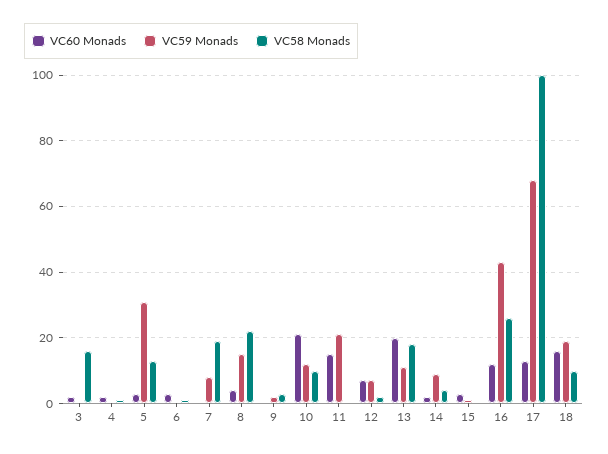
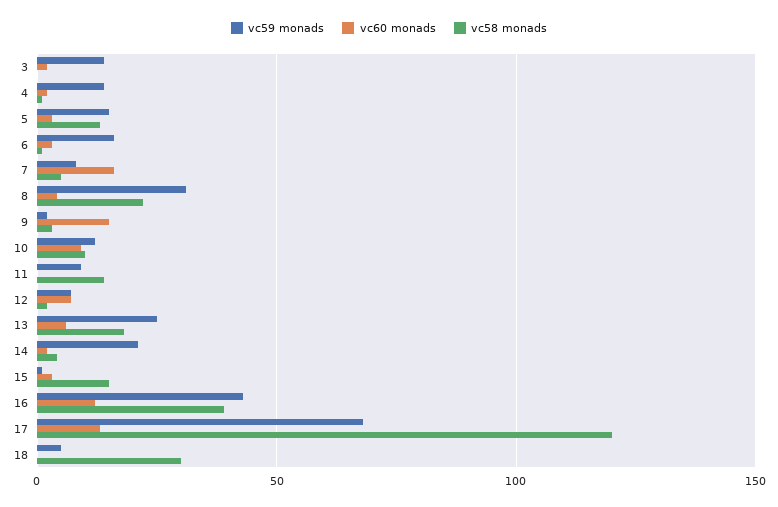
VC59 Monads, 3: 0 -> 15
VC58 Monads, 3: 15 -> 0
VC59 Monads, 4: 0 -> 15
VC59 Monads, 5: 30 -> 15
VC59 Monads, 6: 0 -> 15
VC60 Monads, 7: 0 -> 15
VC58 Monads, 7: 20 -> 5
VC59 Monads, 8: 15 -> 30
VC60 Monads, 9: 0 -> 15
VC60 Monads, 10: 20 -> 10
VC60 Monads, 11: 15 -> 0
VC59 Monads, 11: 20 -> 10
VC58 Monads, 11: 0 -> 15
VC60 Monads, 13: 20 -> 5
VC59 Monads, 13: 10 -> 25
VC59 Monads, 14: 10 -> 20
VC58 Monads, 15: 0 -> 15
VC58 Monads, 16: 25 -> 40
VC58 Monads, 17: 100 -> 120
VC60 Monads, 18: 15 -> 0
VC59 Monads, 18: 20 -> 5
VC58 Monads, 18: 10 -> 30

